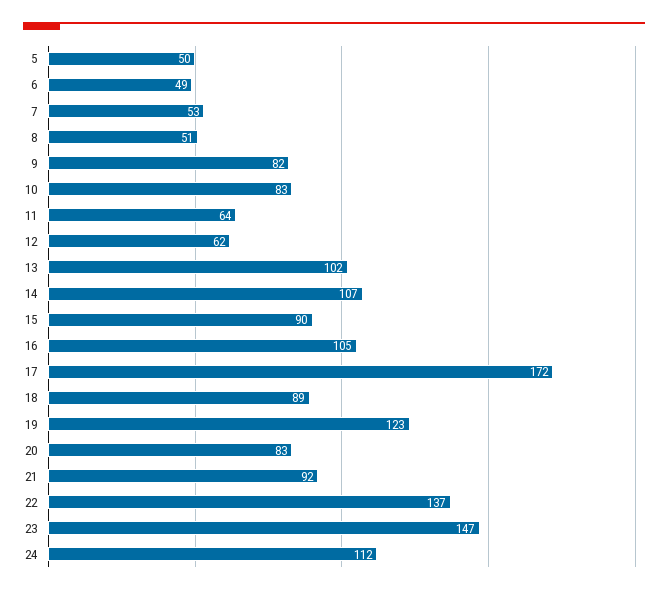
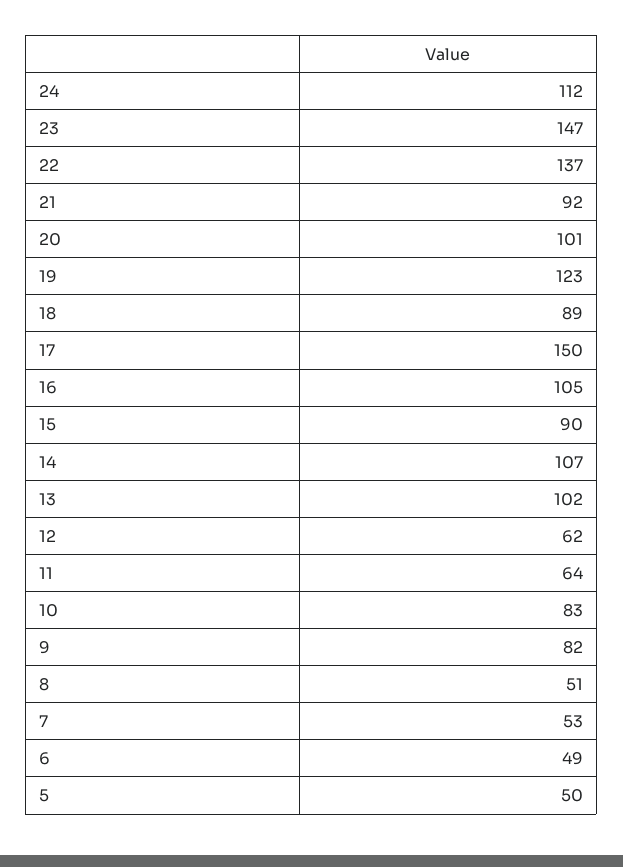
17: 172 -> 150
20: 83 -> 101

